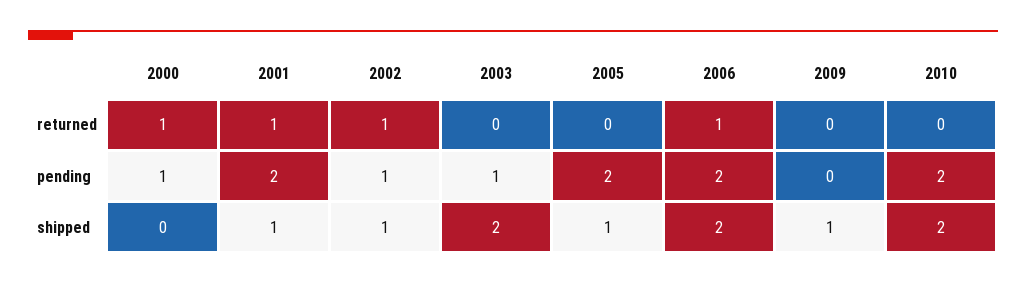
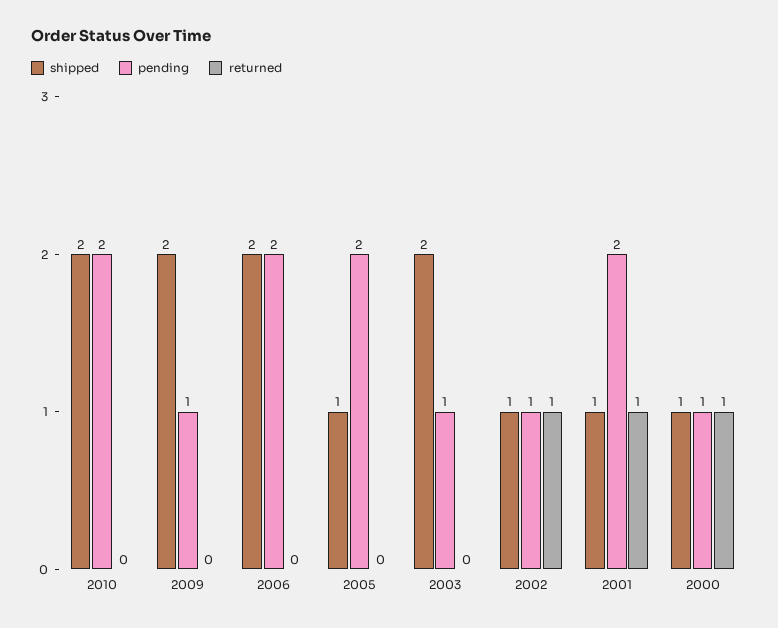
returned, 2006: 1 -> 0
pending, 2009: 0 -> 1
shipped, 2000: 0 -> 1
shipped, 2009: 1 -> 2

